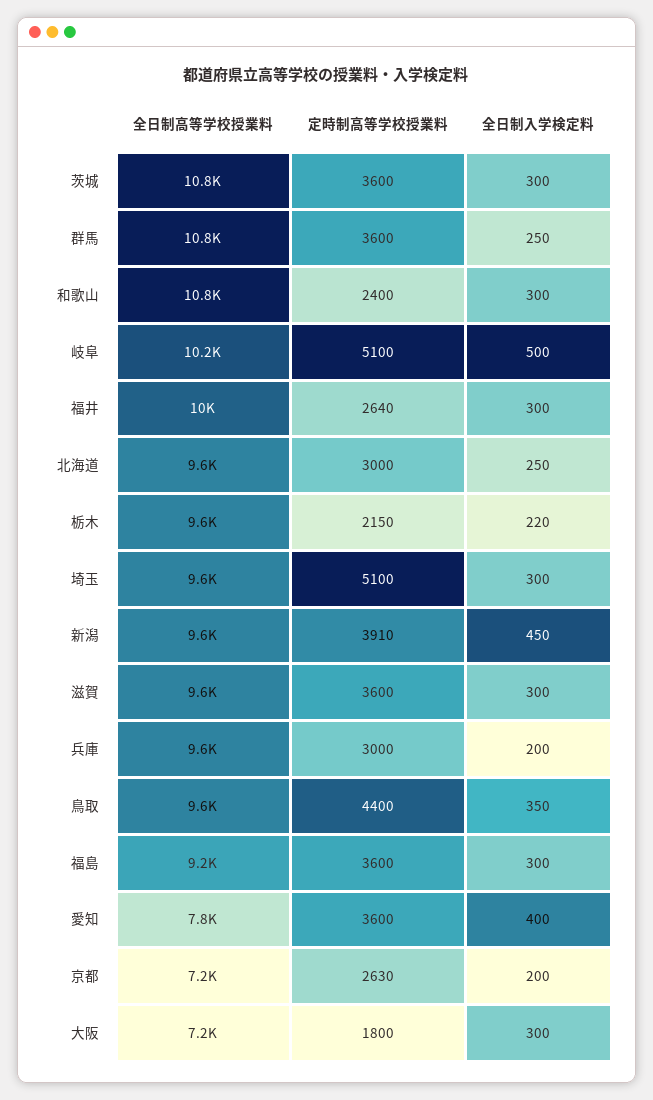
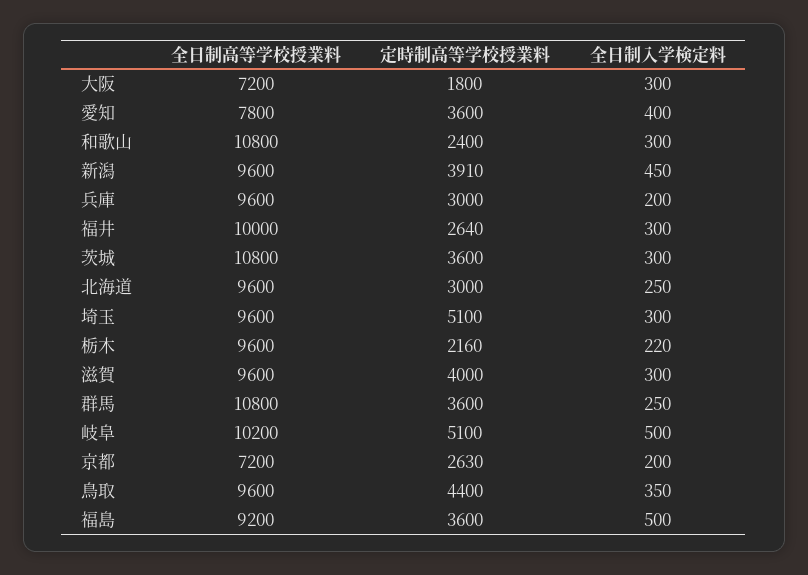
定時制高等学校授業料, 栃木: 2150 -> 2160
定時制高等学校授業料, 滋賀: 3600 -> 4000
全日制入学検定料, 福島: 300 -> 500

